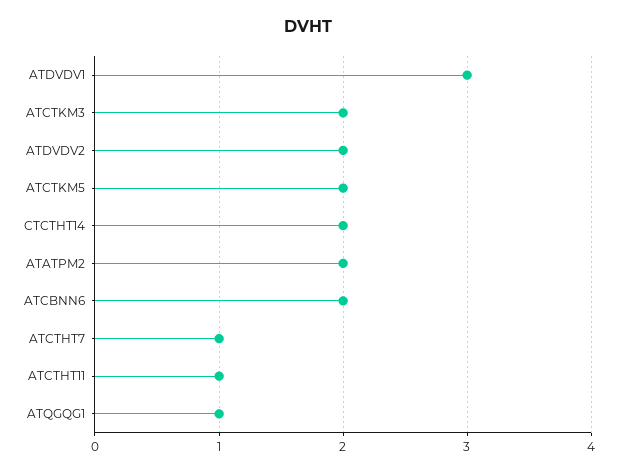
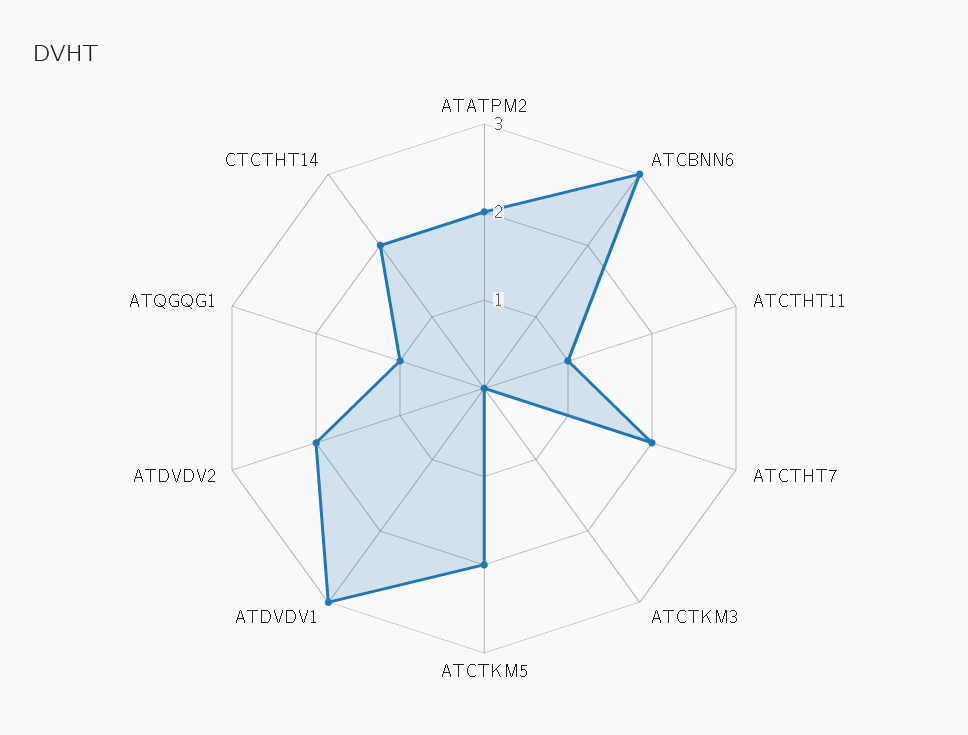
ATCTKM3: 2 -> 0
ATCBNN6: 2 -> 3
ATCTHT7: 1 -> 2

